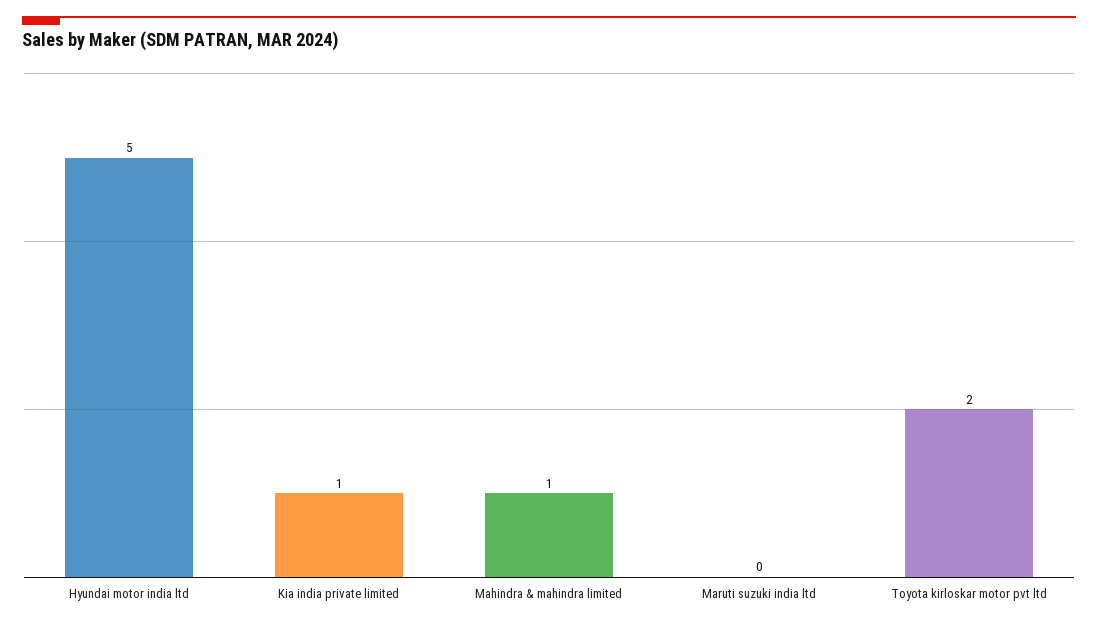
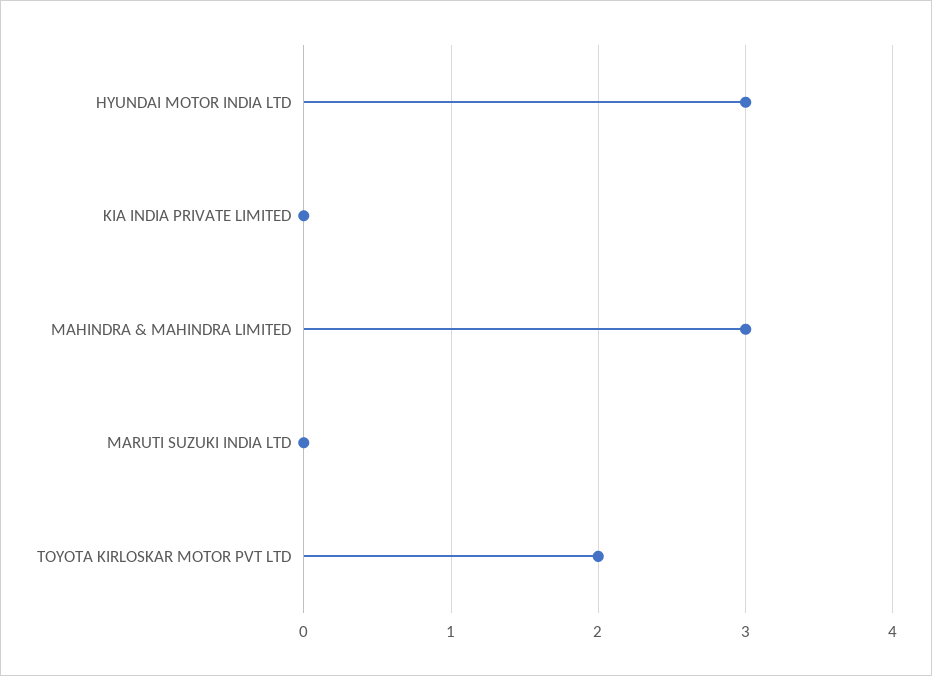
Hyundai motor india ltd: 5 -> 3
Kia india private limited: 1 -> 0
Mahindra & mahindra limited: 1 -> 3

